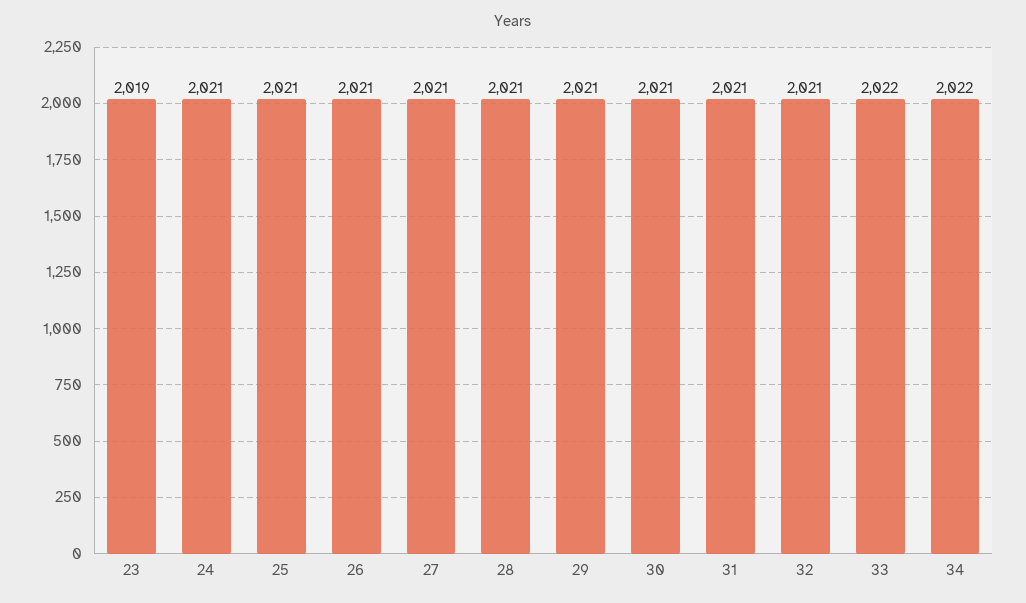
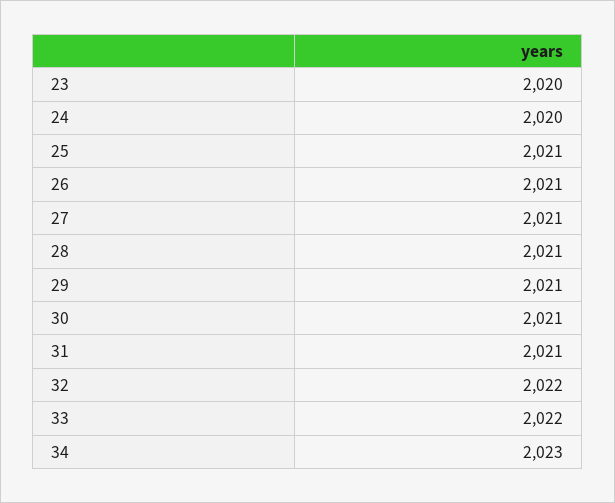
23: 2019 -> 2020
24: 2021 -> 2020
32: 2021 -> 2022
34: 2022 -> 2023

